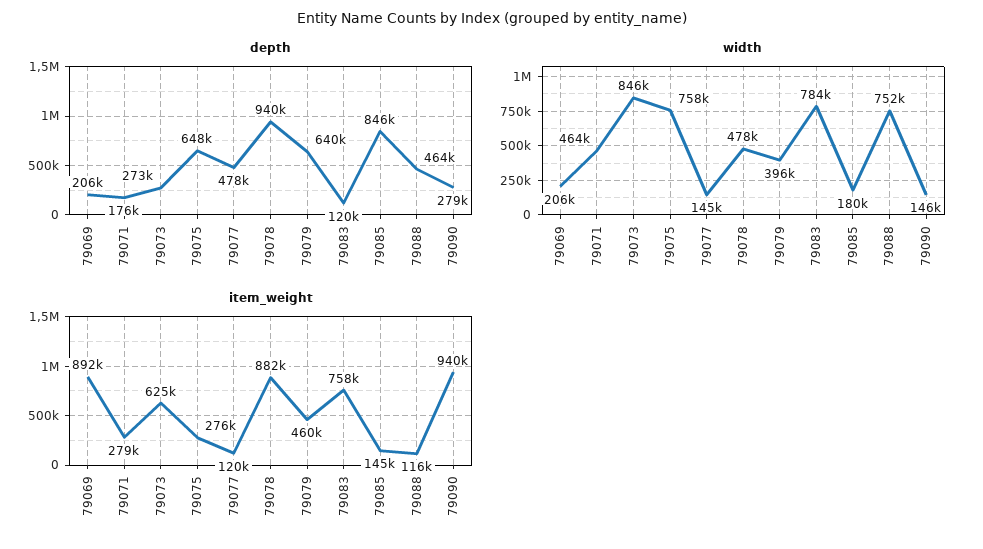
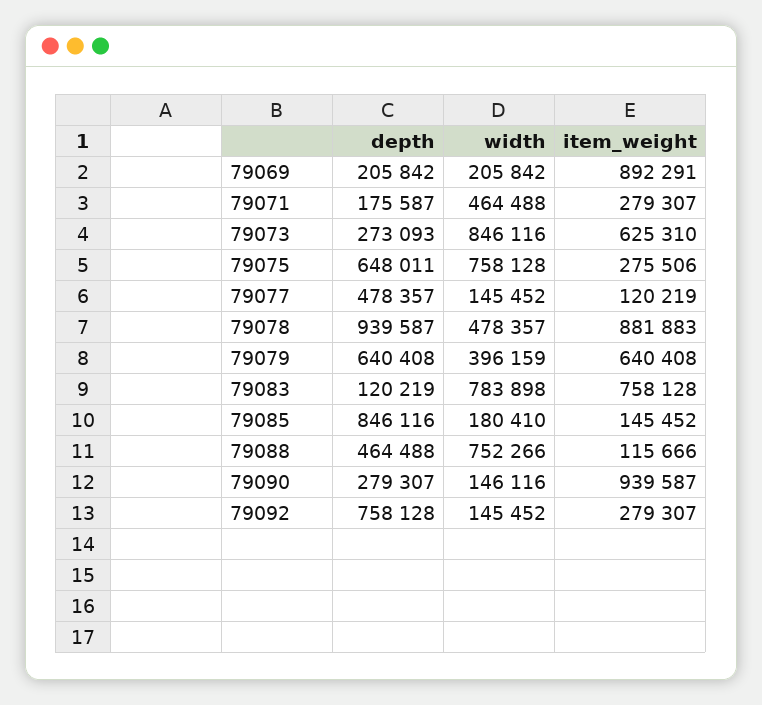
item_weight, 79079: 460000 -> 640408
depth, 79092: none -> 758128
width, 79092: none -> 145452
item_weight, 79092: none -> 279307

